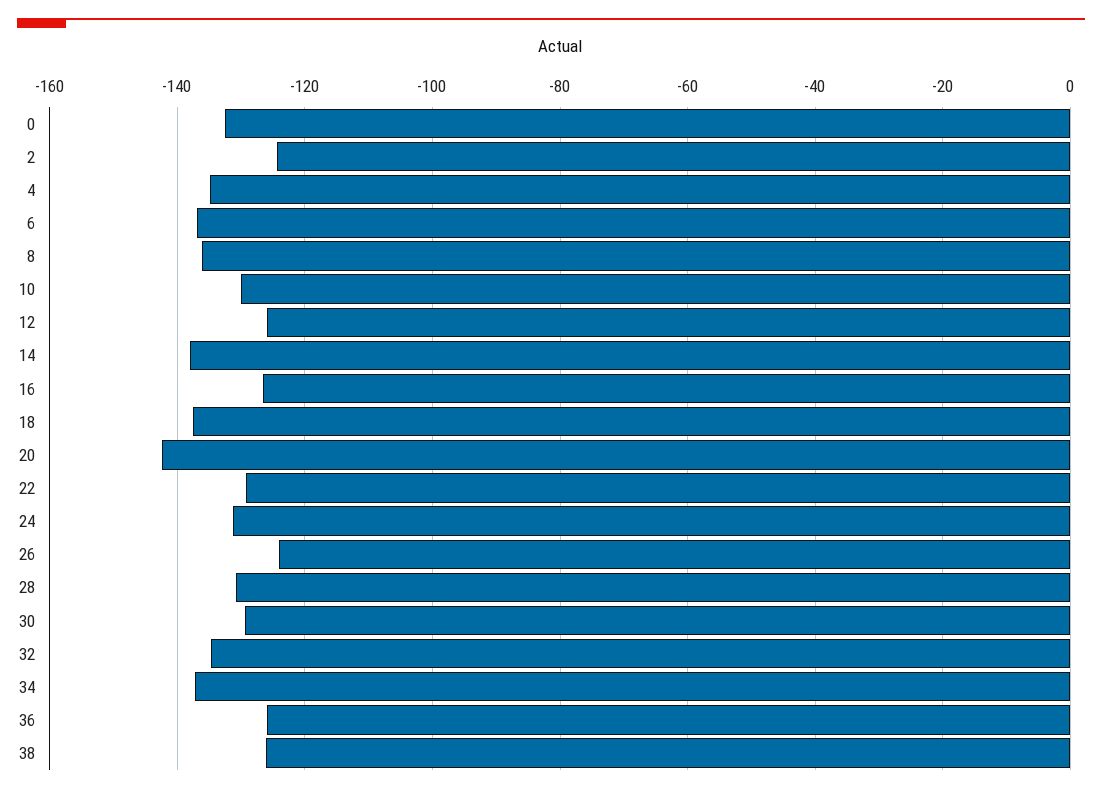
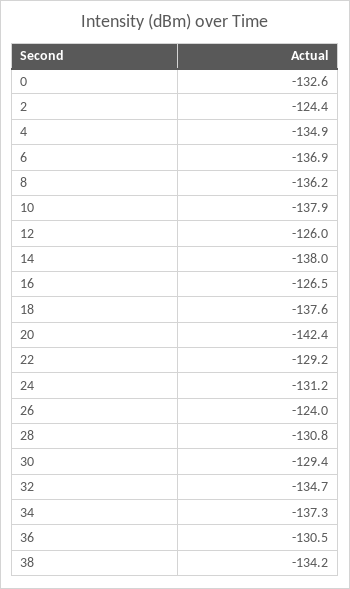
10: -130 -> -137.9
36: -126 -> -130.5
38: -126 -> -134.2

